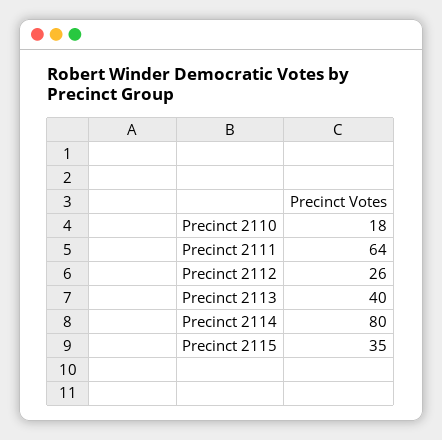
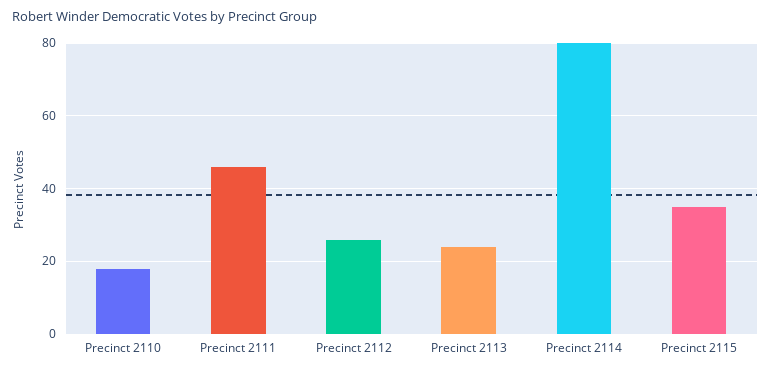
Precinct 2111: 64 -> 45
Precinct 2113: 40 -> 25

